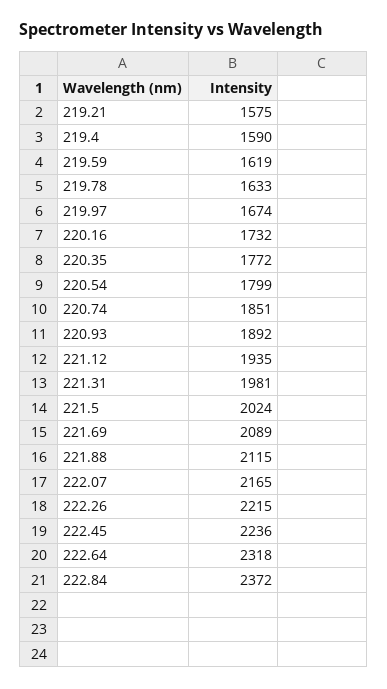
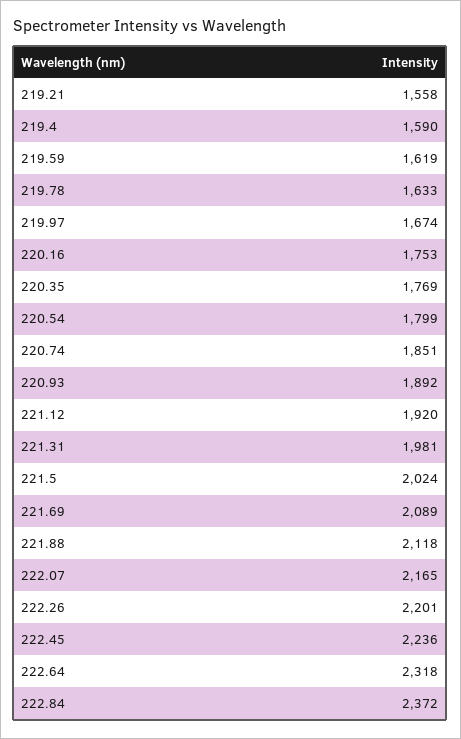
219.21: 1575 -> 1558
220.16: 1732 -> 1753
220.35: 1772 -> 1769
221.12: 1935 -> 1920
221.88: 2115 -> 2118
222.26: 2215 -> 2201

